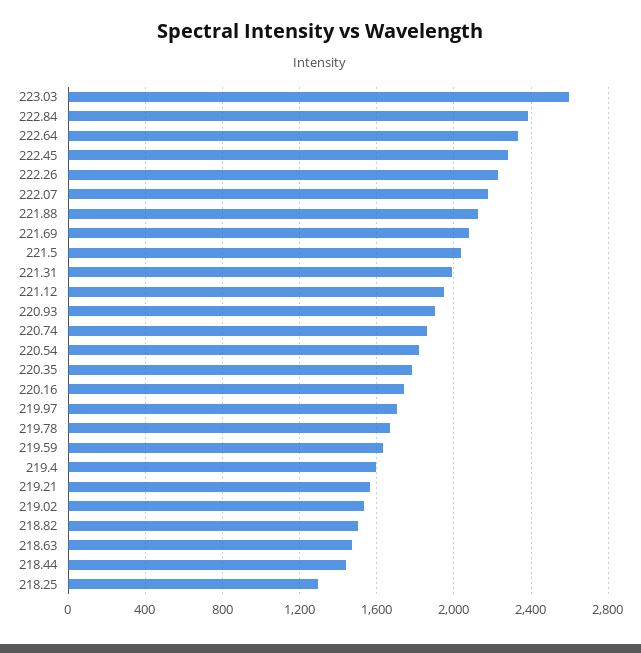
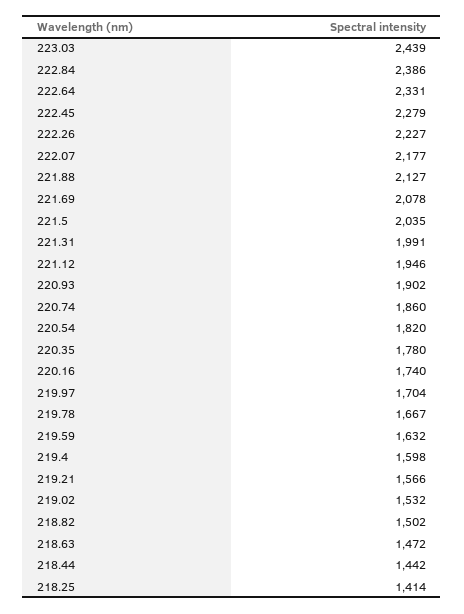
223.03: 2600 -> 2439
218.25: 1300 -> 1414

